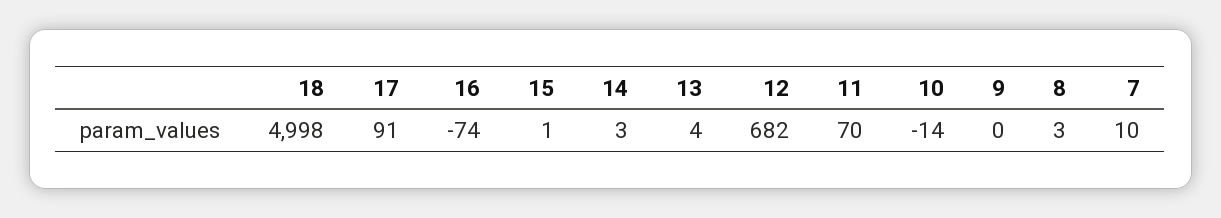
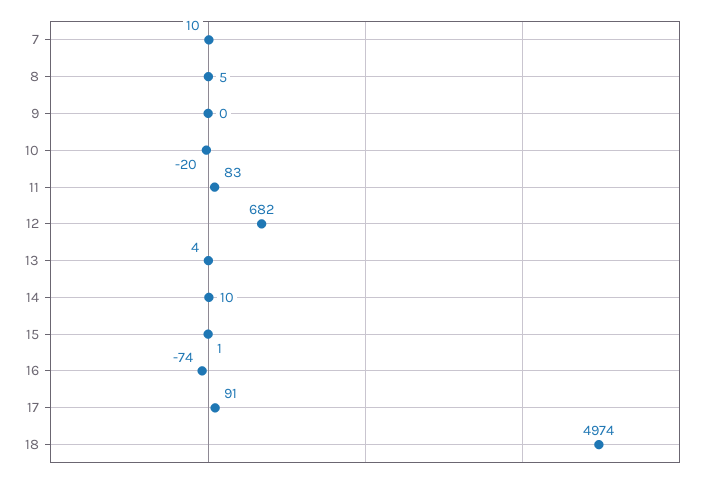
18: 4998 -> 4974
14: 3 -> 10
11: 70 -> 83
10: -14 -> -20
8: 3 -> 5

